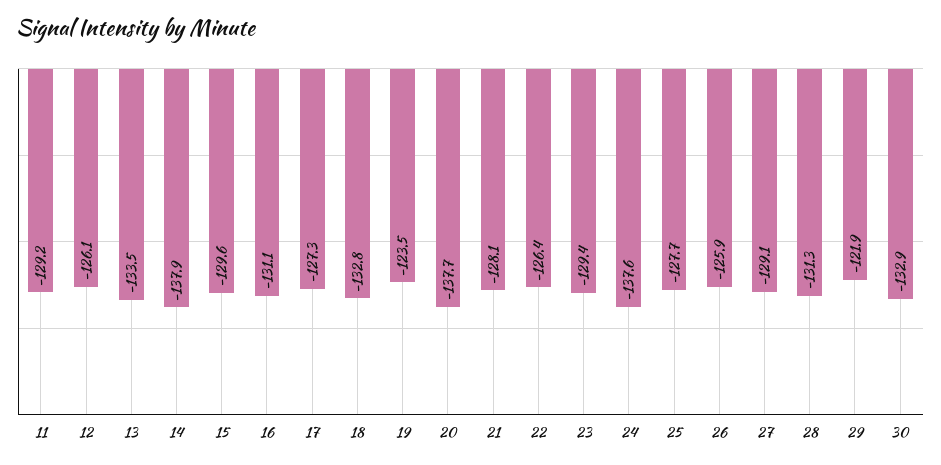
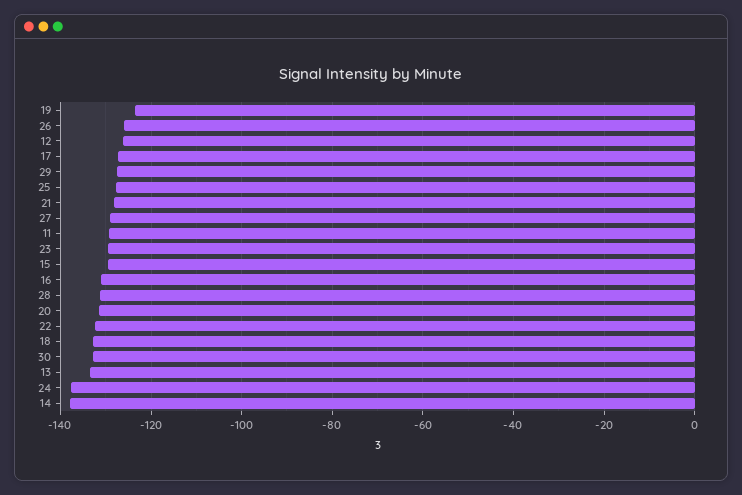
20: -137.7 -> -132
22: -126.4 -> -132
29: -121.9 -> -128

